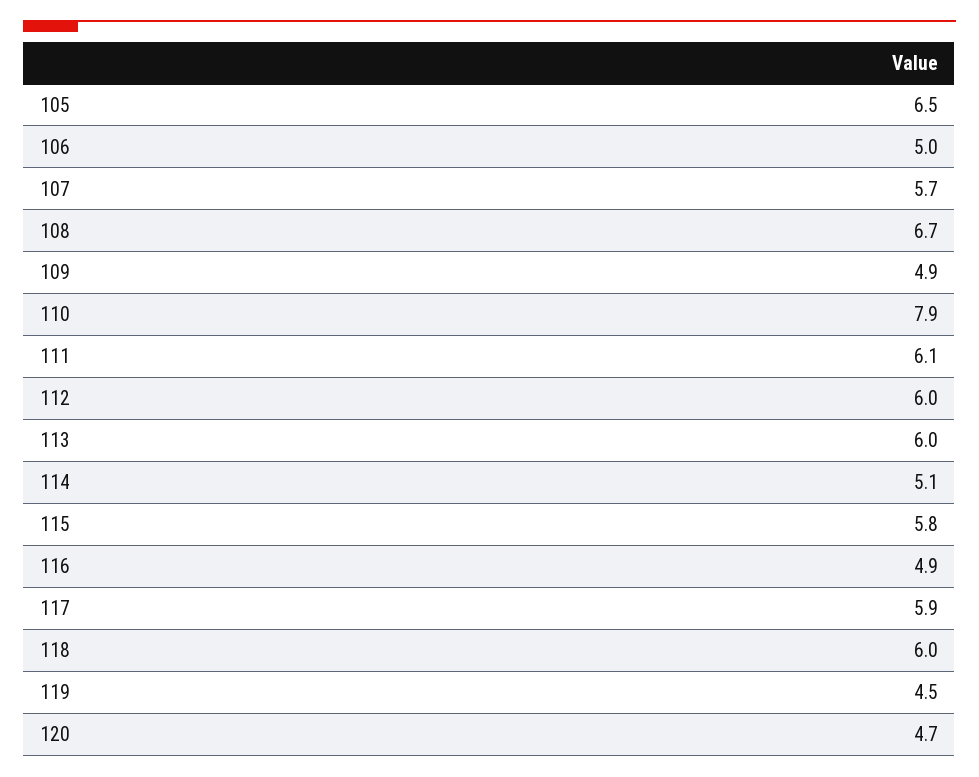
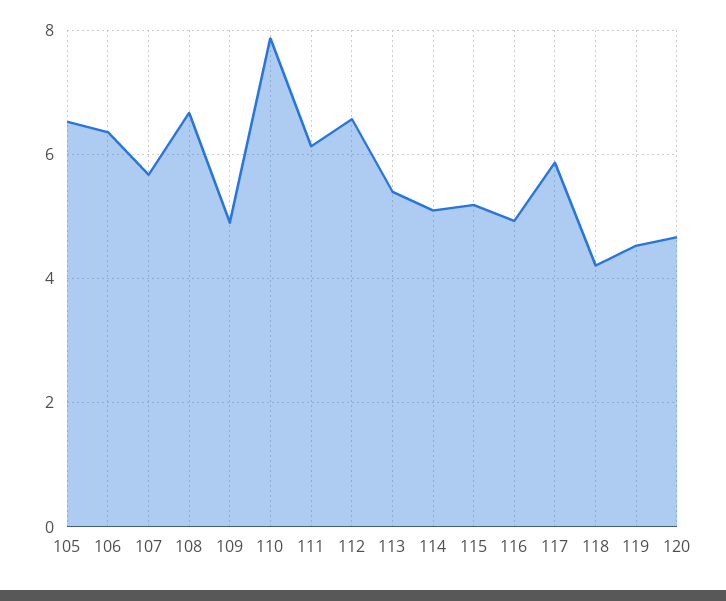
106: 5 -> 6.4
112: 6 -> 6.6
113: 6 -> 5.4
115: 5.8 -> 5.2
118: 6 -> 4.2

